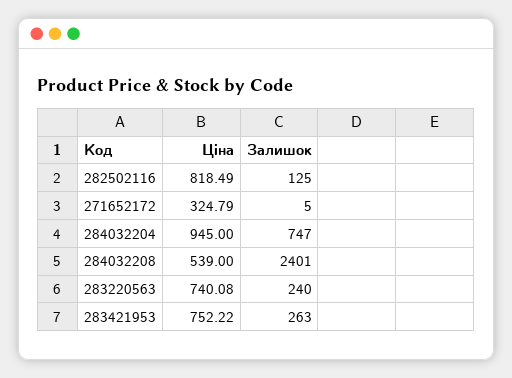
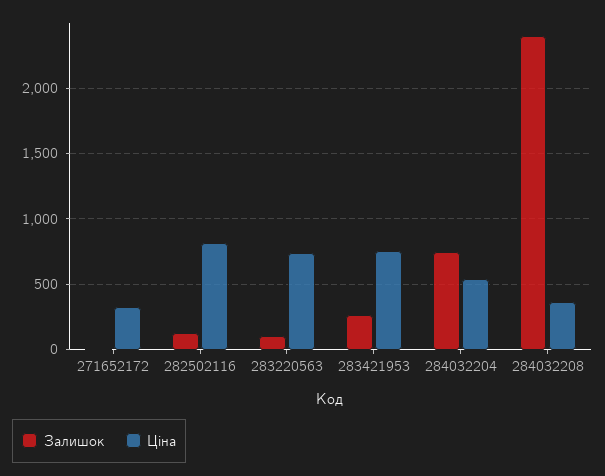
Ціна, 284032204: 945 -> 550
Ціна, 284032208: 539 -> 350
Залишок, 283220563: 240 -> 100

